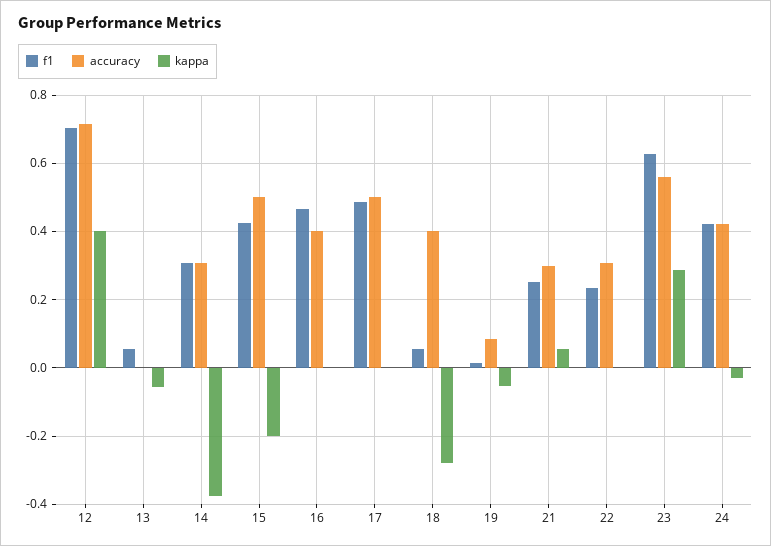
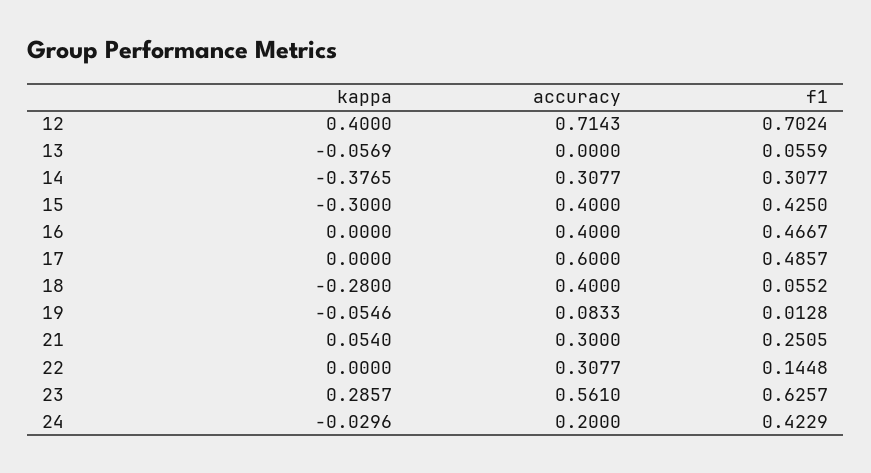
accuracy, 15: 0.5 -> 0.4
kappa, 15: -0.2 -> -0.3
accuracy, 17: 0.5 -> 0.6
f1, 22: 0.24 -> 0.1448
accuracy, 24: 0.42 -> 0.2

